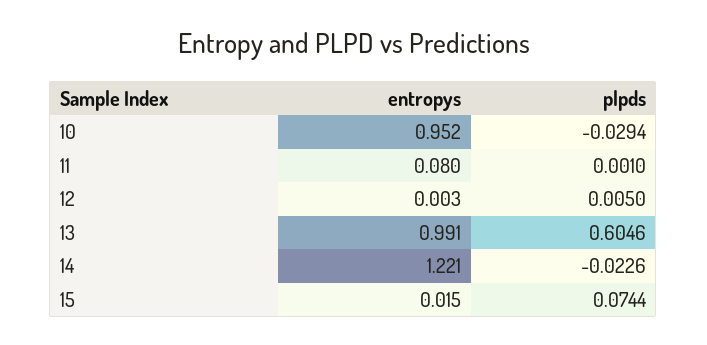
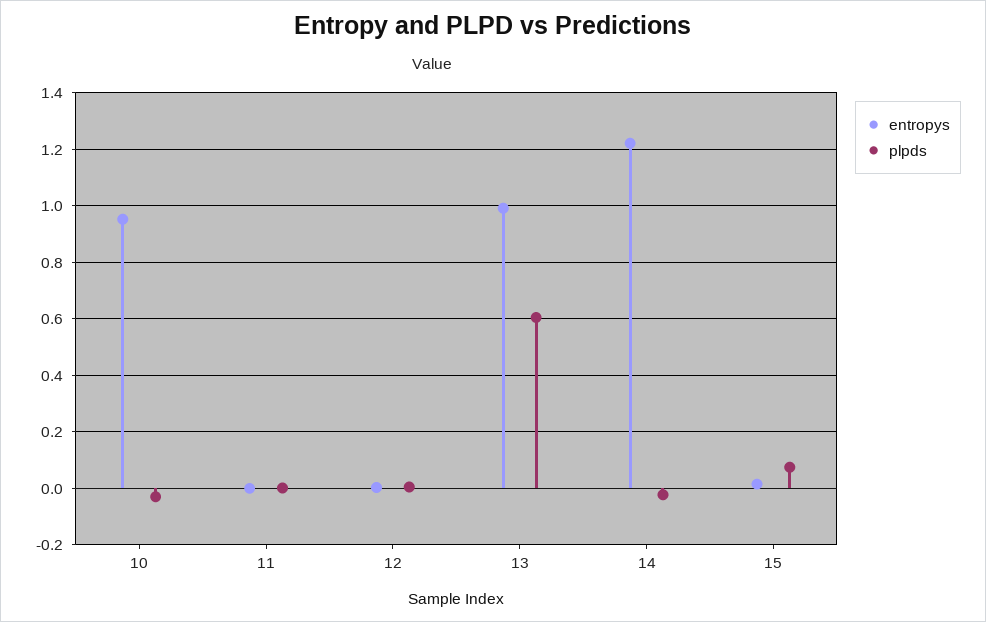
entropys, 11: 0.08 -> 0

